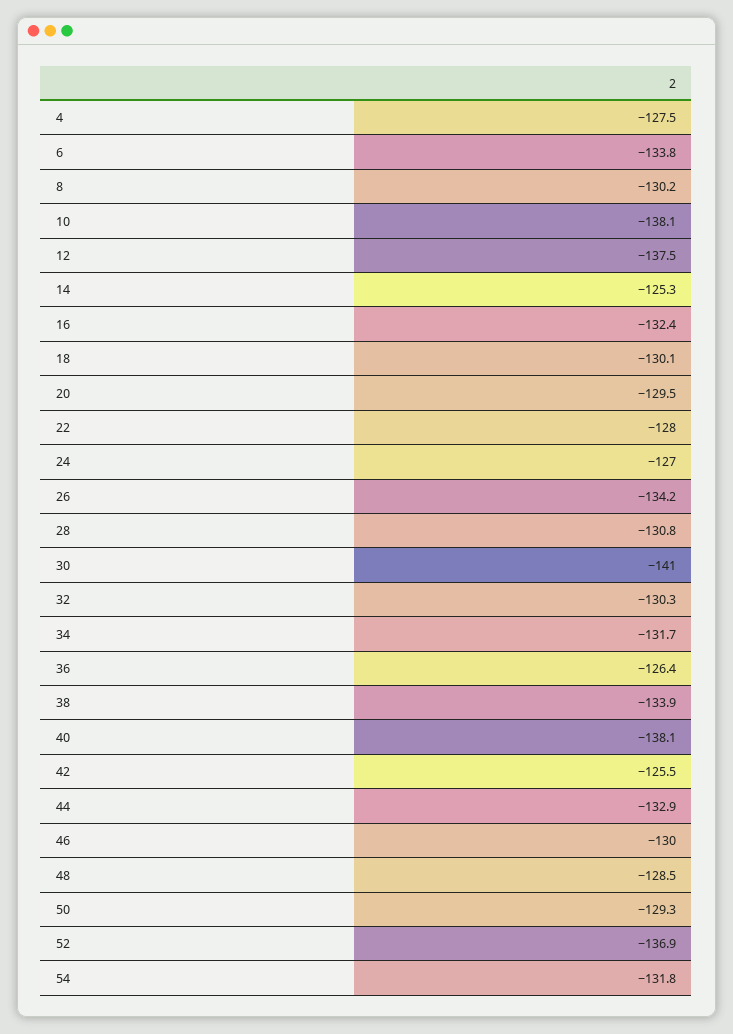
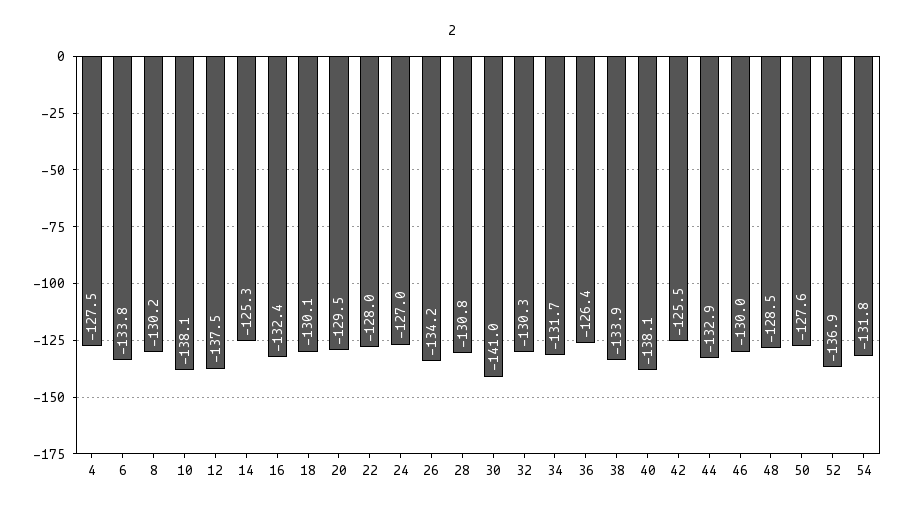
50: -129.3 -> -127.6

